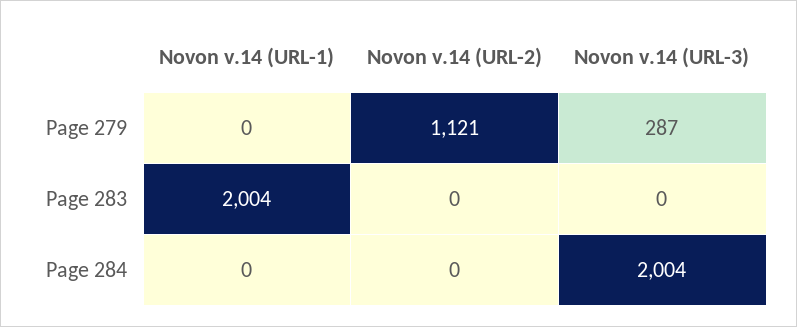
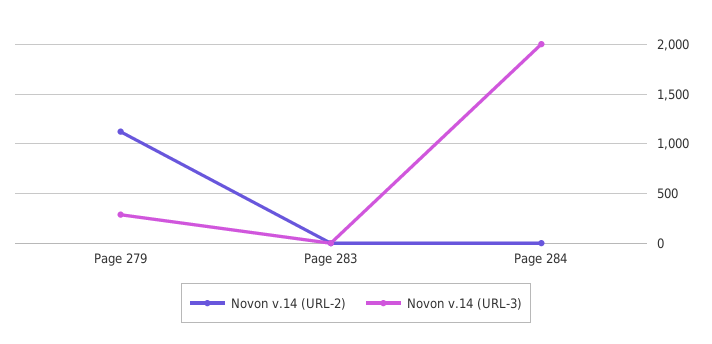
Novon v.14 (URL-1), Page 279: 0 -> none
Novon v.14 (URL-1), Page 283: 2004 -> none
Novon v.14 (URL-1), Page 284: 0 -> none

